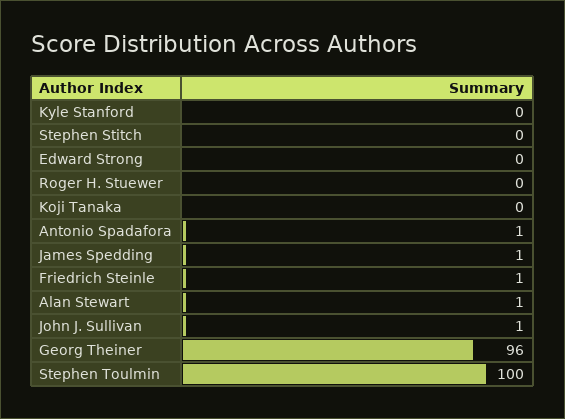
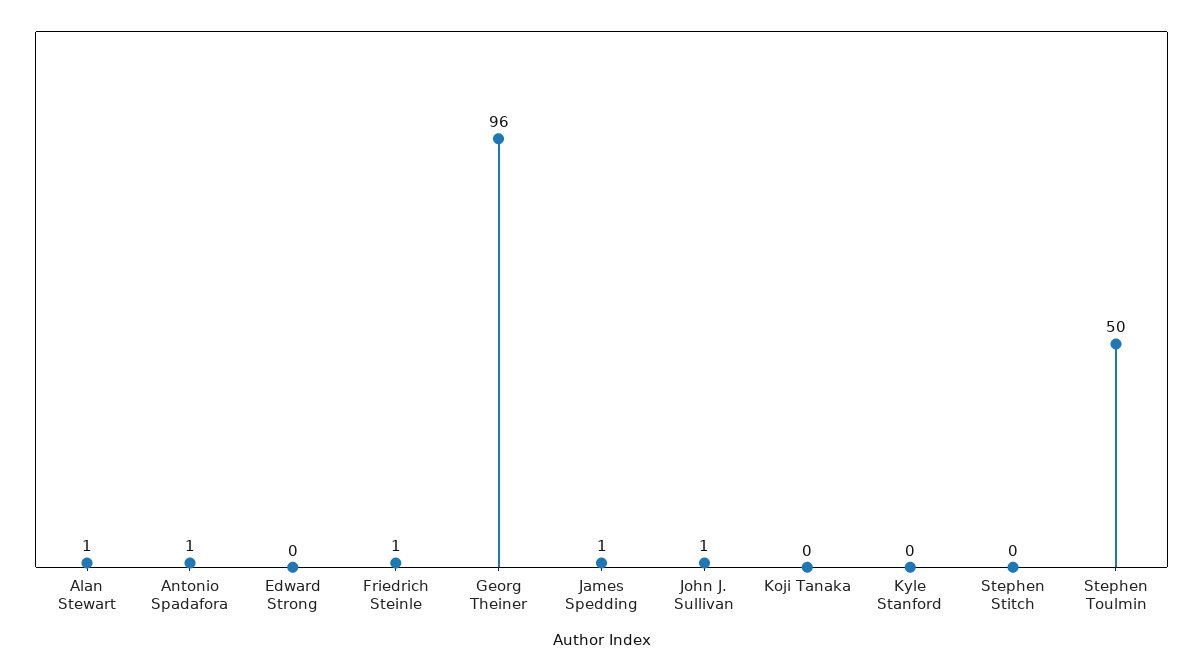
Roger H. Stuewer: 0 -> none
Stephen Toulmin: 100 -> 50

